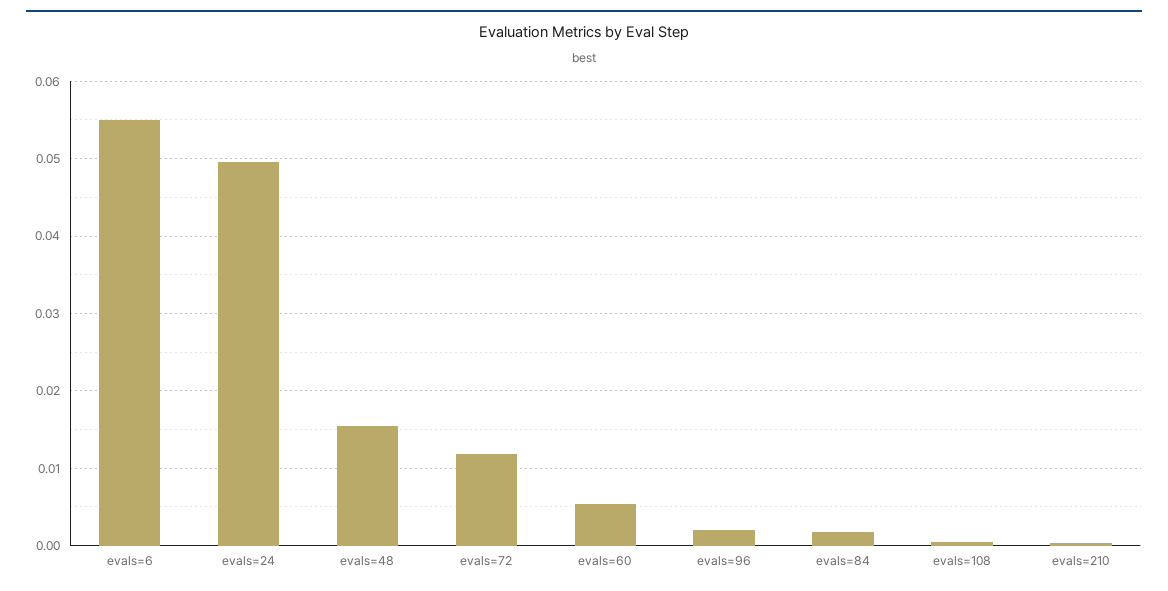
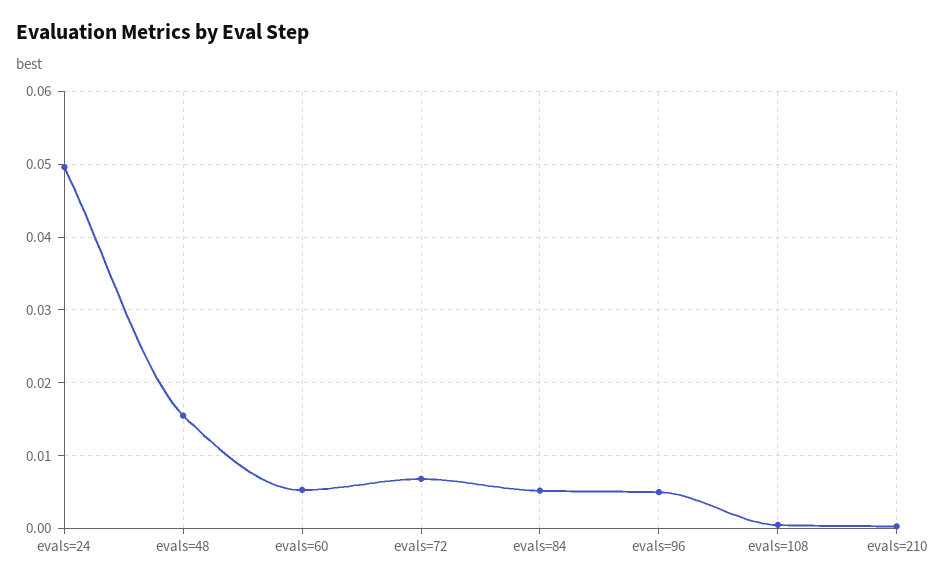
evals=6: 0.055 -> none
evals=72: 0.012 -> 0.007
evals=96: 0.002 -> 0.005
evals=84: 0.002 -> 0.005

